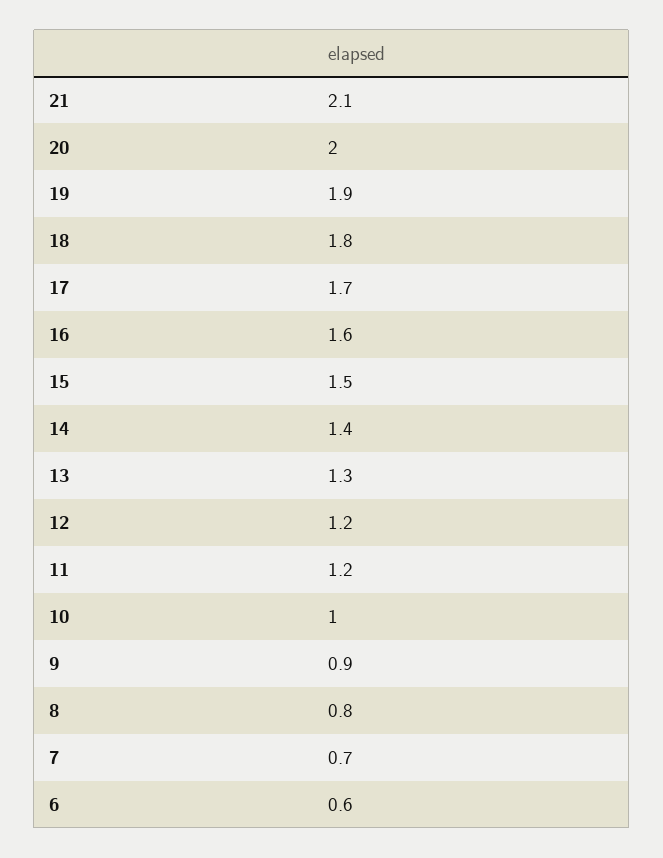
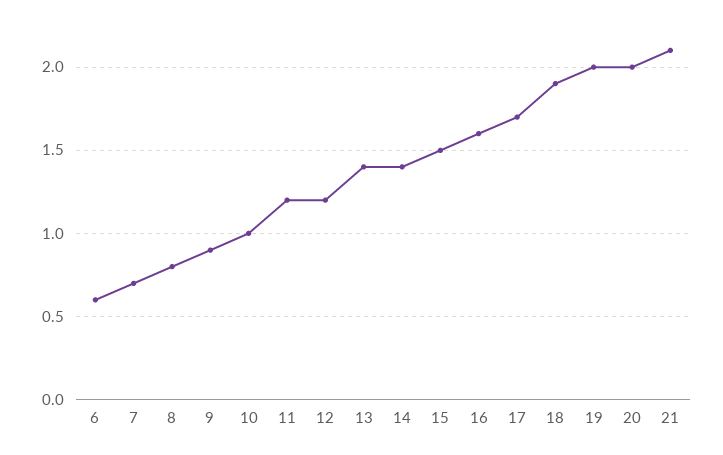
19: 1.9 -> 2
18: 1.8 -> 1.9
13: 1.3 -> 1.4

